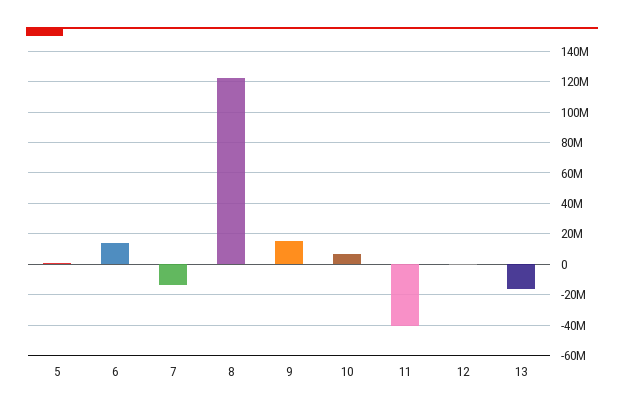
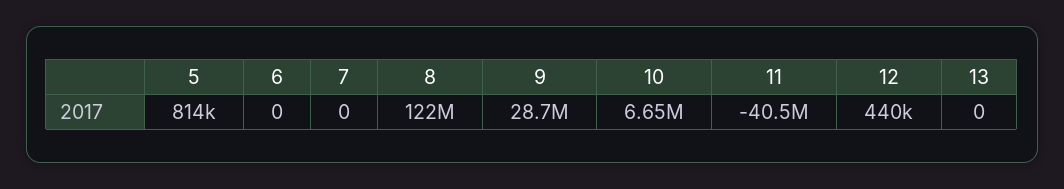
6: 15000000 -> 0
7: -15000000 -> 0
9: 15000000 -> 28700000
13: -15000000 -> 0

